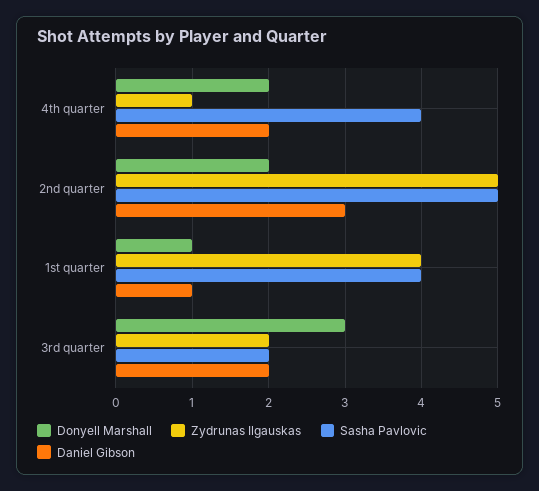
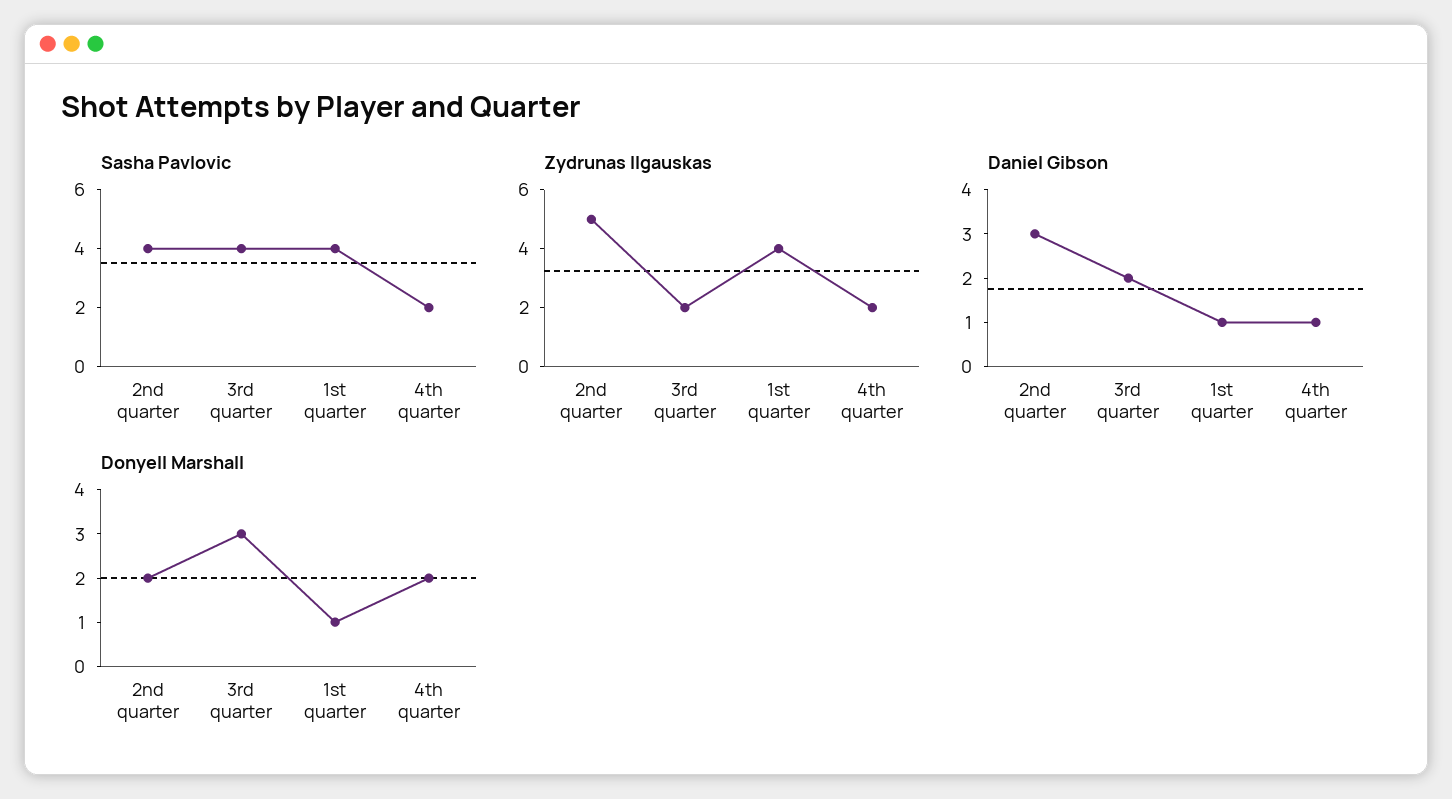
Zydrunas Ilgauskas, 4th quarter: 1 -> 2
Sasha Pavlovic, 4th quarter: 4 -> 2
Daniel Gibson, 4th quarter: 2 -> 1
Sasha Pavlovic, 2nd quarter: 5 -> 4
Sasha Pavlovic, 3rd quarter: 2 -> 4

